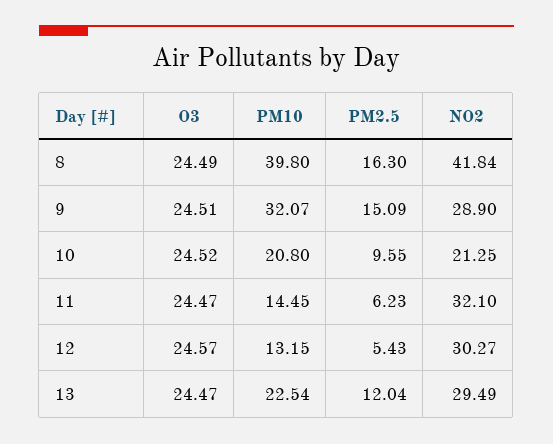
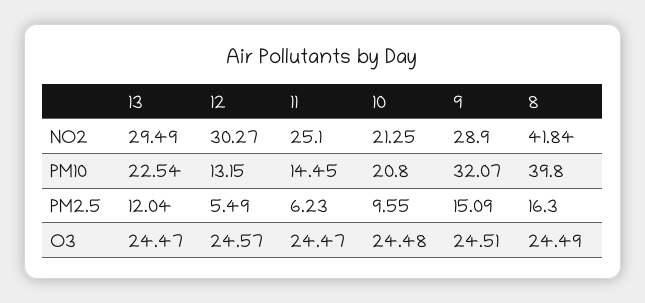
O3, 10: 24.52 -> 24.48
NO2, 11: 32.1 -> 25.1
PM2.5, 12: 5.43 -> 5.49

